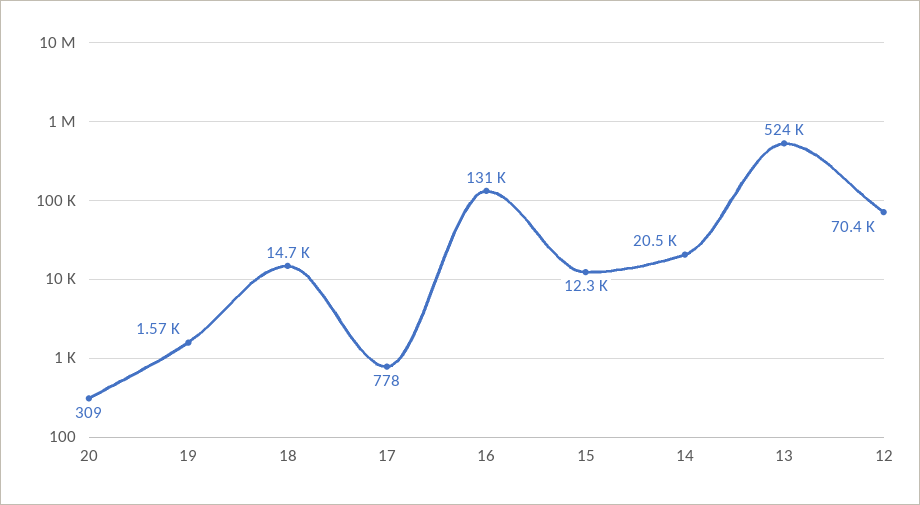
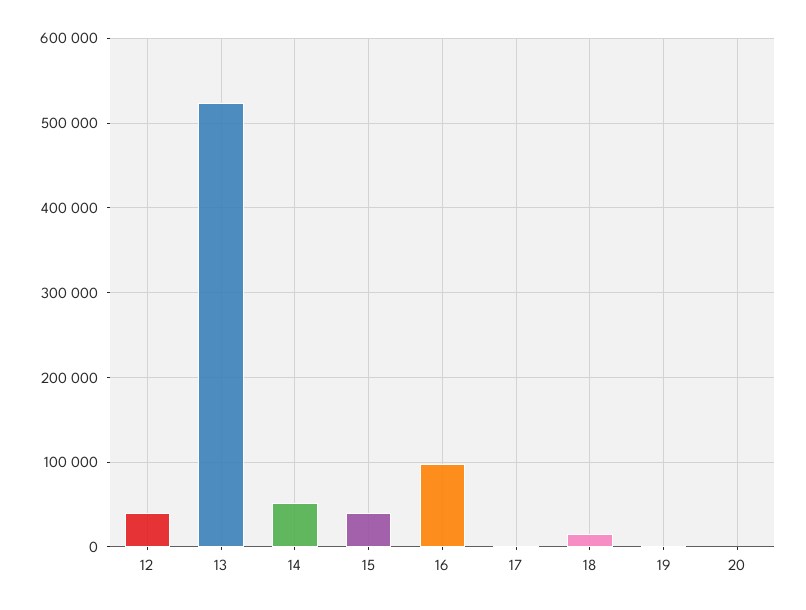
16: 131000 -> 100000
15: 12300 -> 40000
14: 20500 -> 50000
12: 70400 -> 40000

